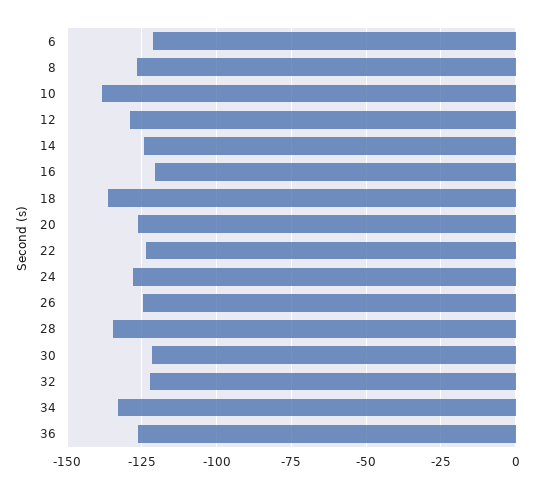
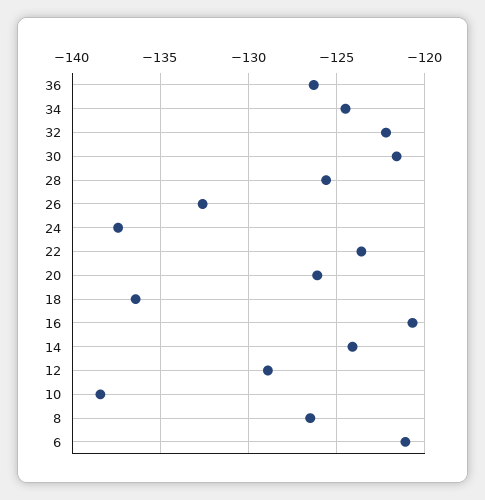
24: -127.5 -> -137.5
26: -125 -> -132.5
28: -135 -> -125.5
34: -132.5 -> -124.5

